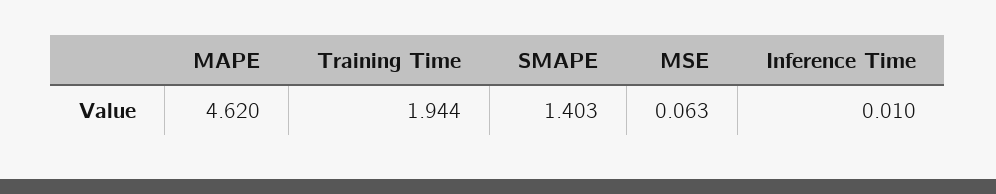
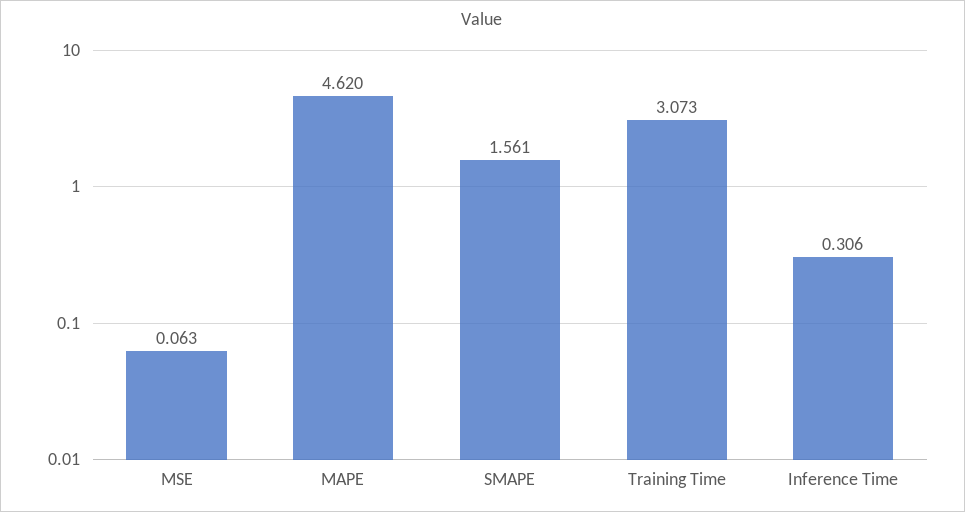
Training Time: 1.944 -> 3.073
SMAPE: 1.403 -> 1.561
Inference Time: 0.01 -> 0.306

